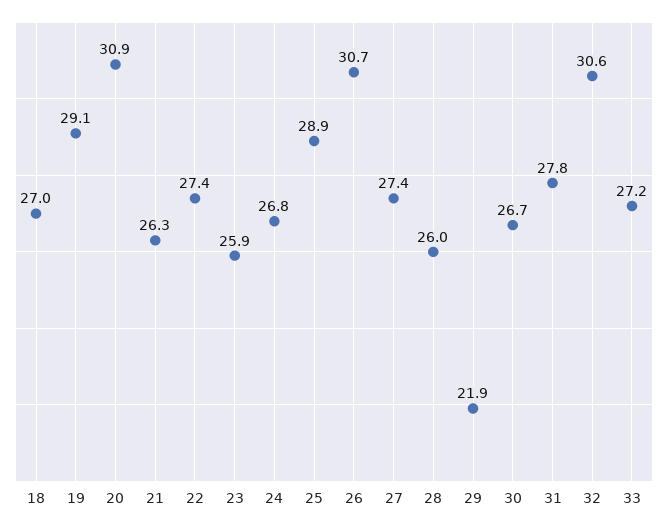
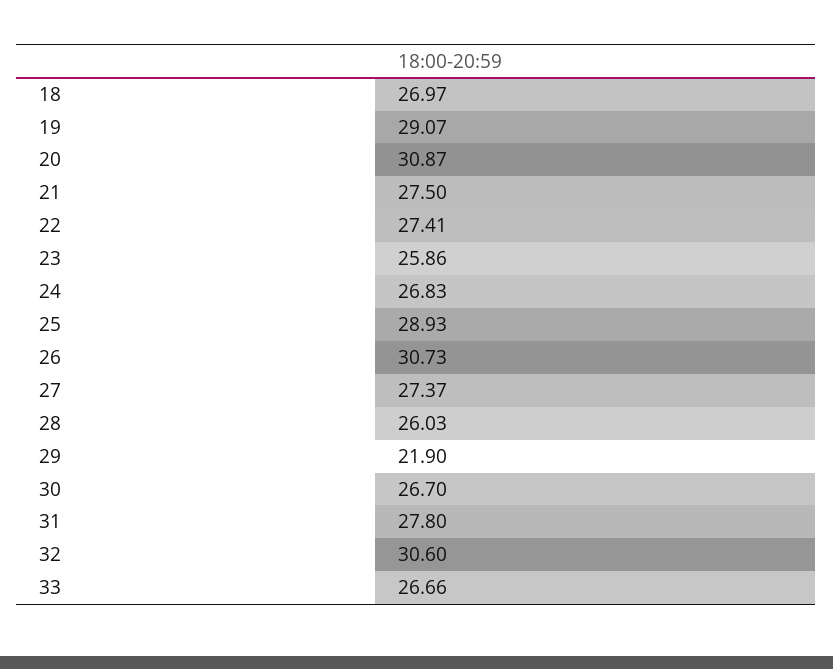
21: 26.3 -> 27.5
33: 27.2 -> 26.66

